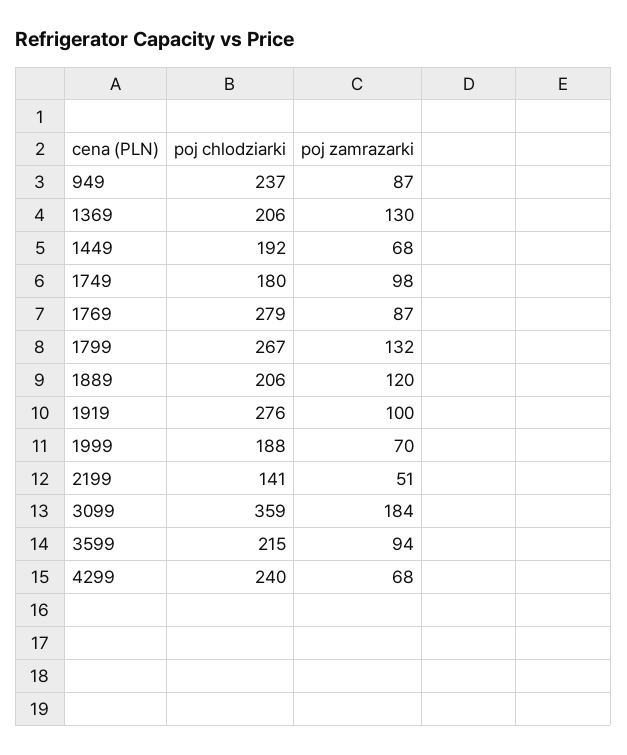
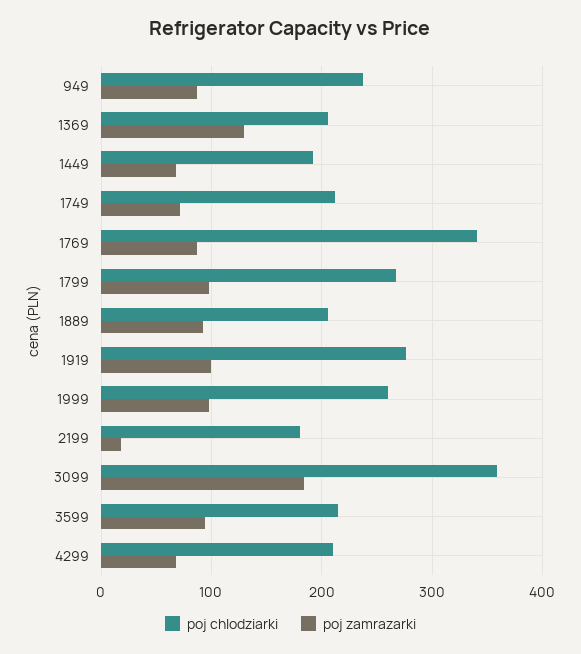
poj chlodziarki, 1749: 180 -> 210
poj zamrazarki, 1749: 98 -> 70
poj chlodziarki, 1769: 279 -> 340
poj zamrazarki, 1799: 132 -> 100
poj zamrazarki, 1889: 120 -> 90
poj chlodziarki, 1999: 188 -> 260
poj zamrazarki, 1999: 70 -> 100
poj chlodziarki, 2199: 141 -> 180
poj zamrazarki, 2199: 51 -> 20
poj chlodziarki, 4299: 240 -> 210

